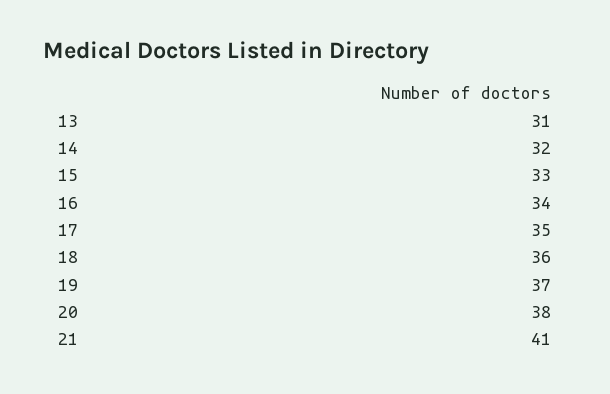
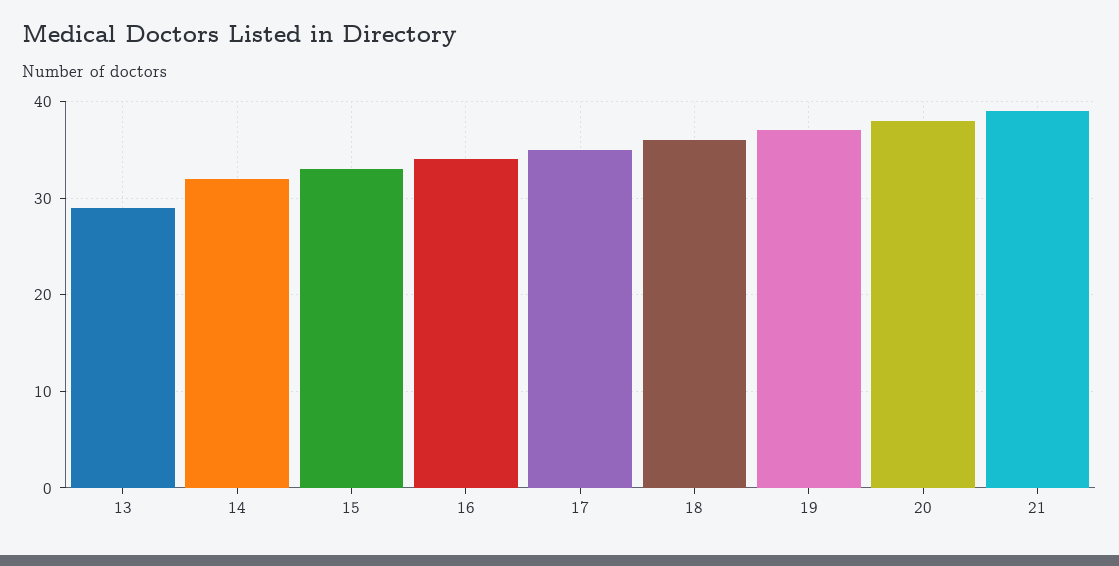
13: 31 -> 29
21: 41 -> 39

